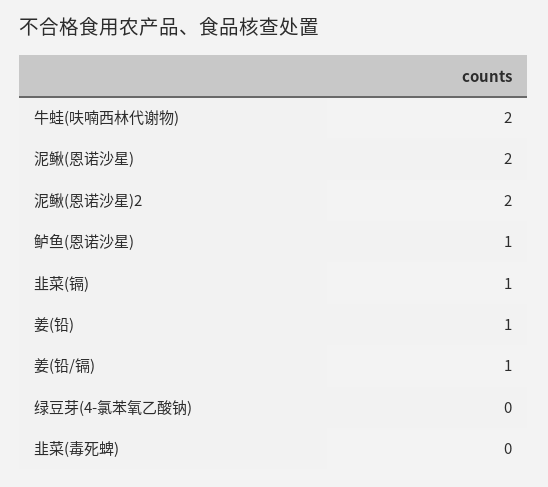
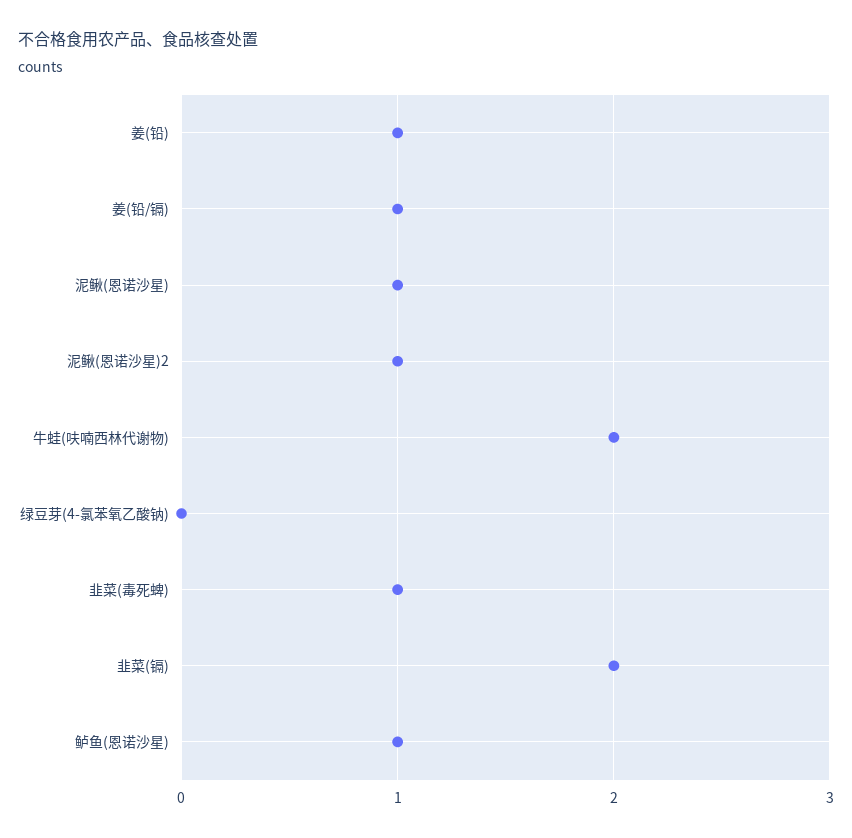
泥鳅(恩诺沙星): 2 -> 1
泥鳅(恩诺沙星)2: 2 -> 1
韭菜(镉): 1 -> 2
韭菜(毒死蜱): 0 -> 1

